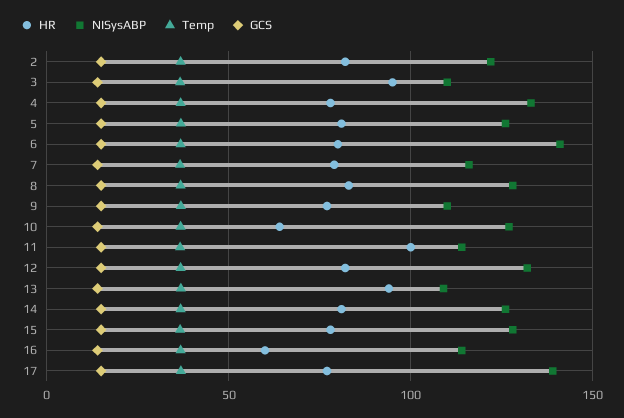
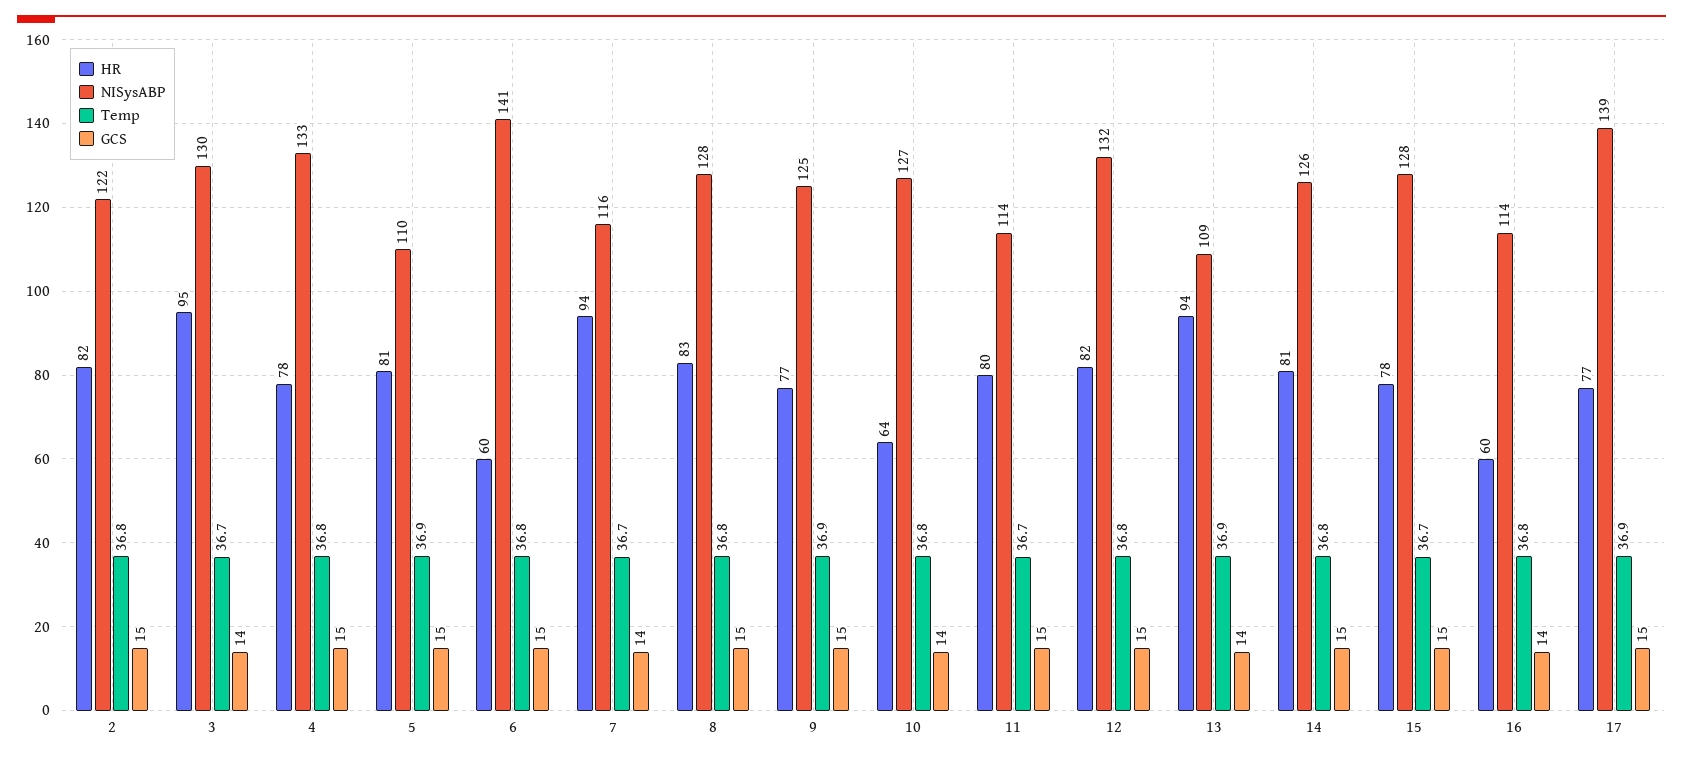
NISysABP, 3: 110 -> 130
NISysABP, 5: 125 -> 110
HR, 6: 80 -> 60
HR, 7: 80 -> 94
NISysABP, 9: 110 -> 125
HR, 11: 100 -> 80

